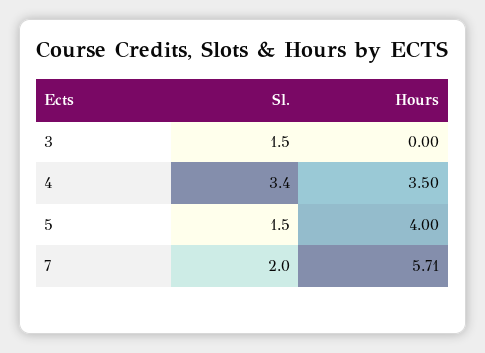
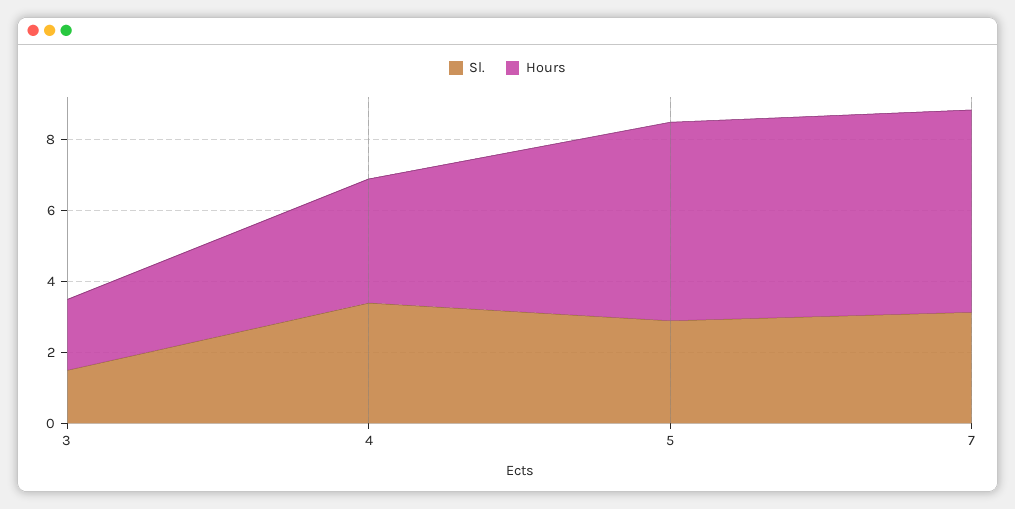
Hours, 3: 0 -> 2
Sl., 5: 1.5 -> 3
Hours, 5: 4 -> 5.5
Sl., 7: 2 -> 3

